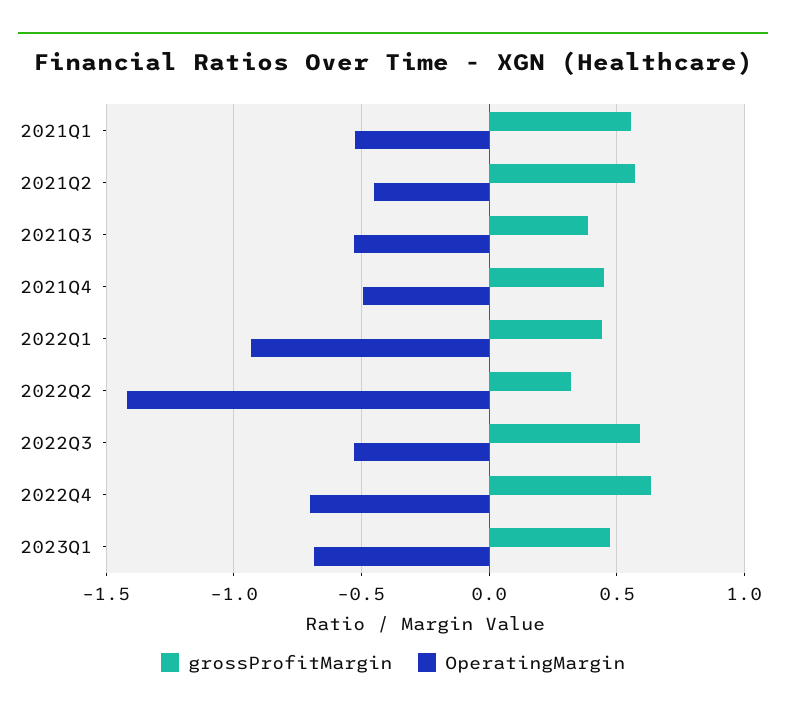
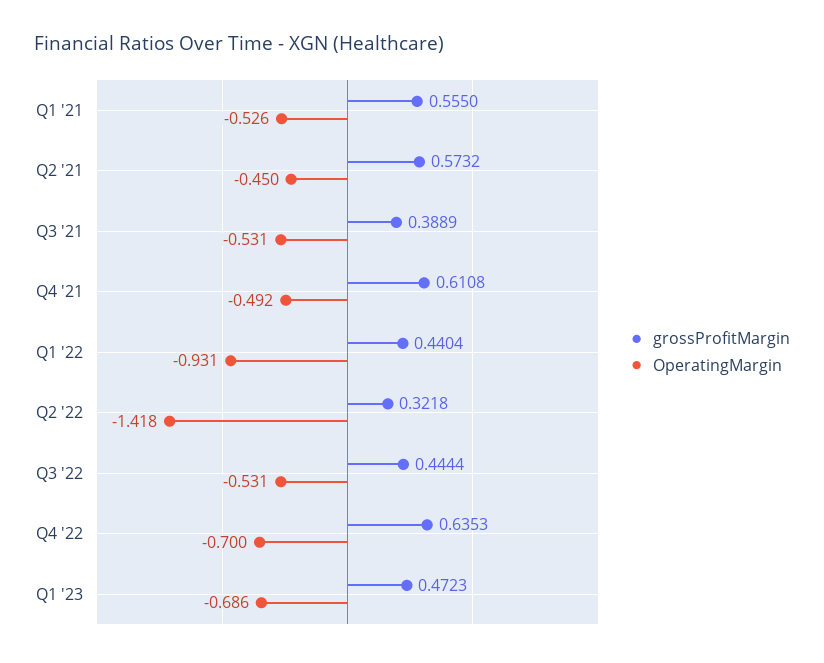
grossProfitMargin, 2021Q4: 0.45 -> 0.6108
grossProfitMargin, 2022Q3: 0.6 -> 0.4444

